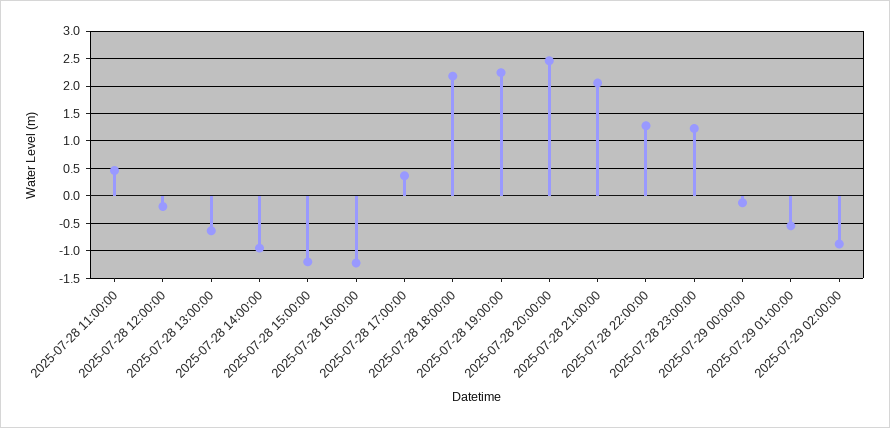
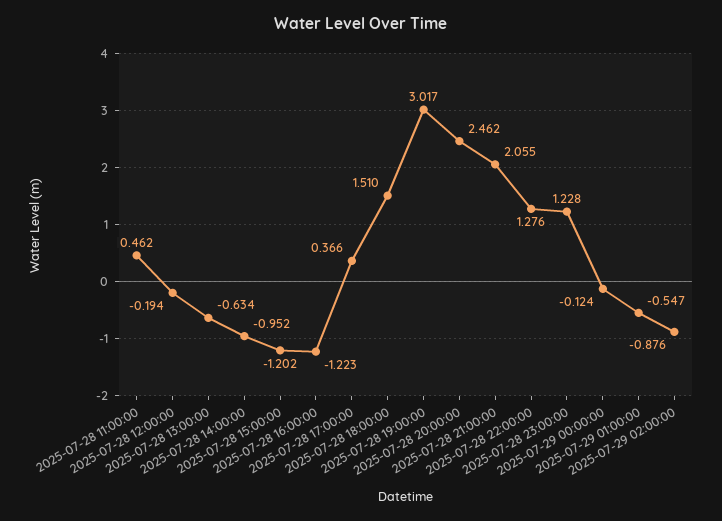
2025-07-28 18:00:00: 2.25 -> 1.51
2025-07-28 19:00:00: 2.25 -> 3.017

